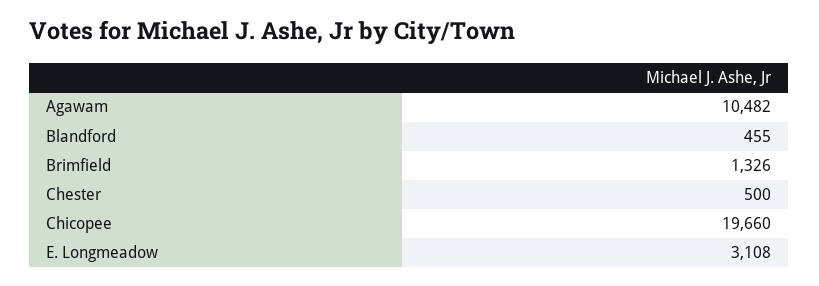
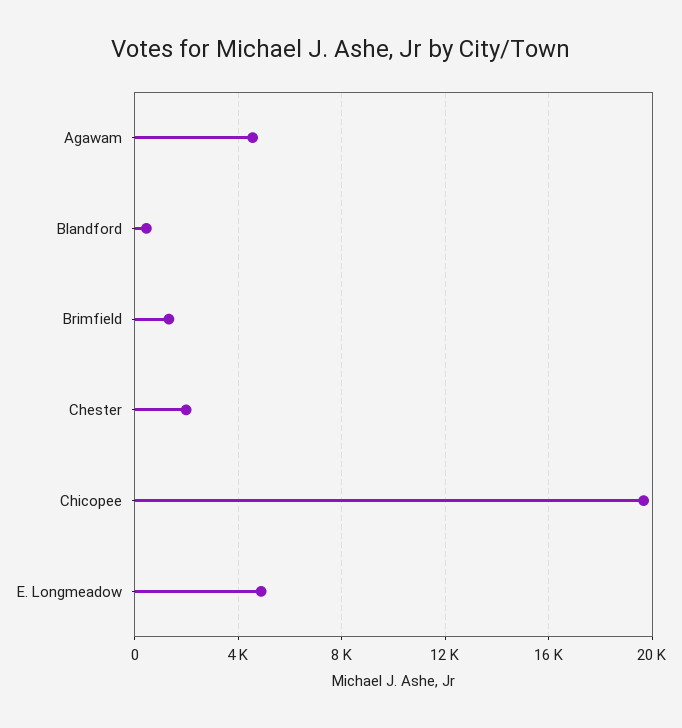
Agawam: 10482 -> 4500
Chester: 500 -> 2000
E. Longmeadow: 3108 -> 5000

